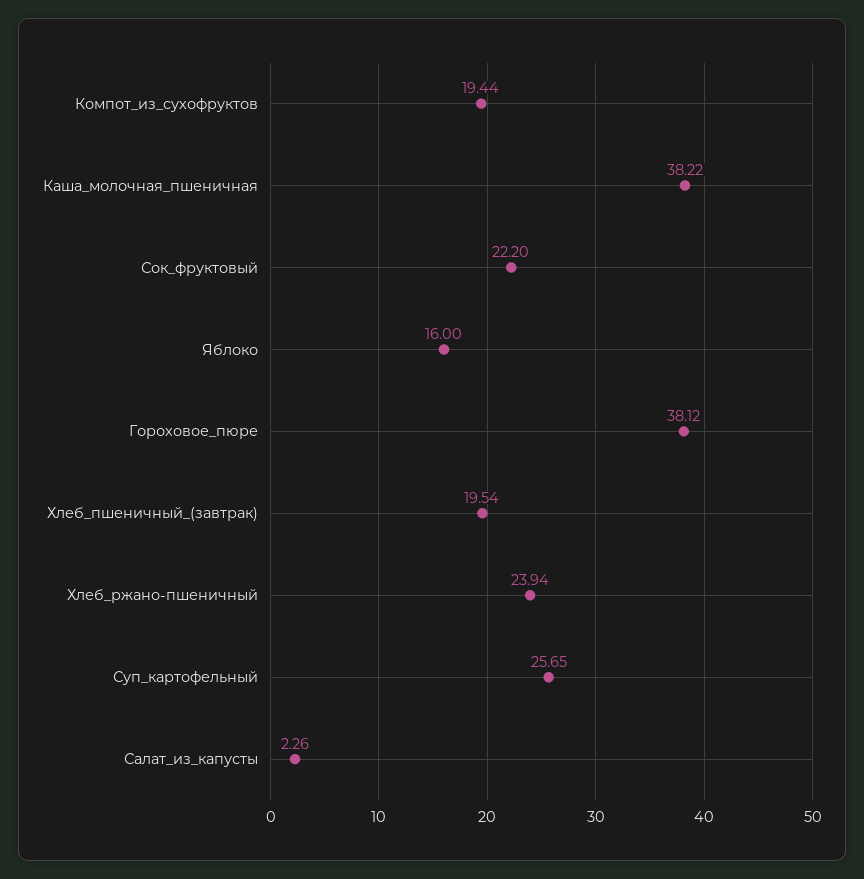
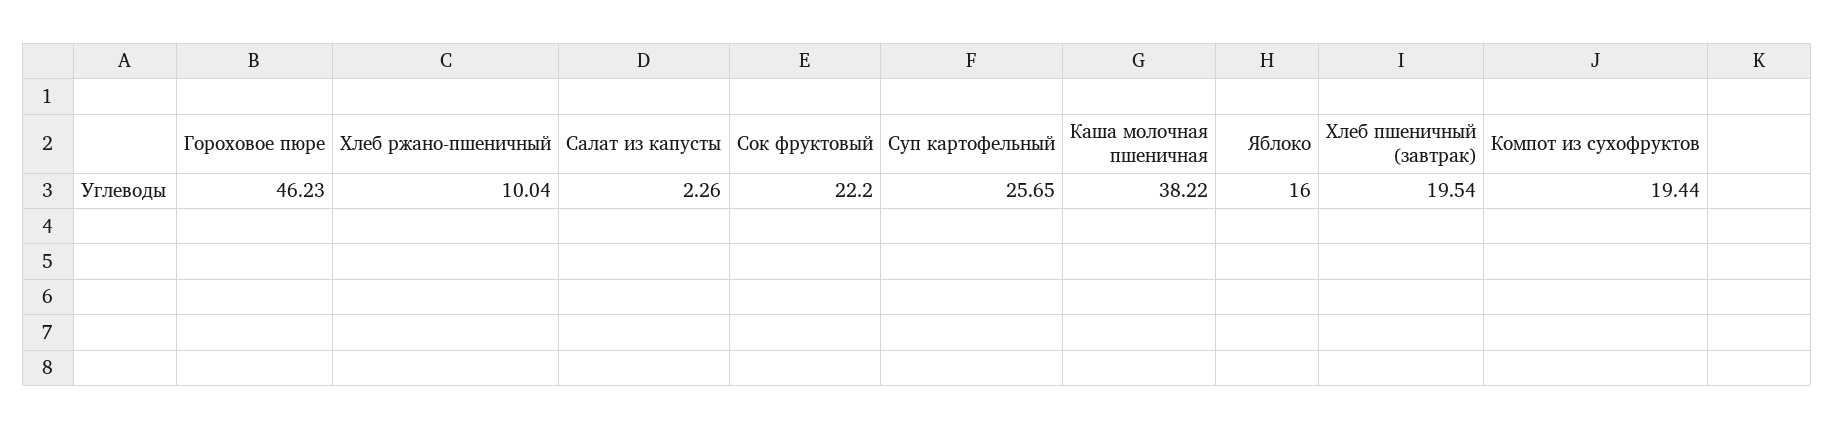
Гороховое_пюре: 38.12 -> 46.23
Хлеб_ржано-пшеничный: 23.94 -> 10.04

